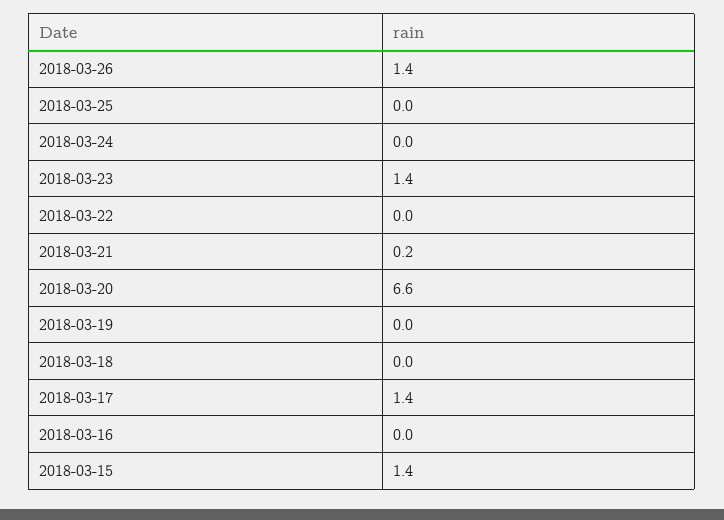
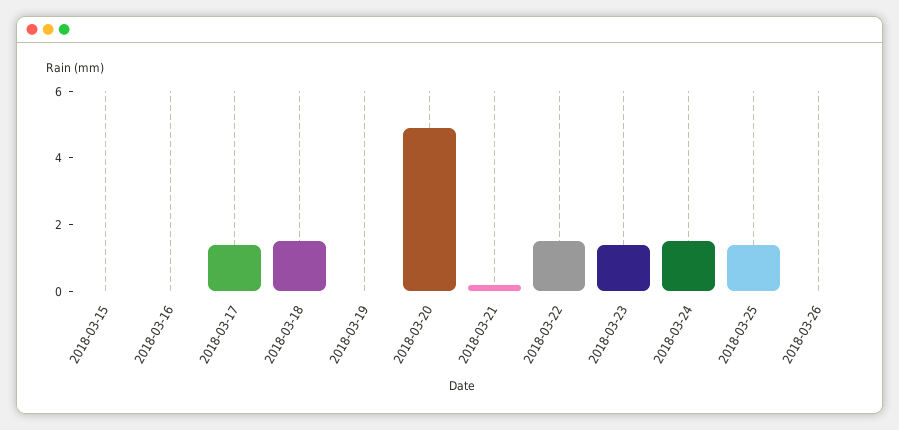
2018-03-26: 1.4 -> 0
2018-03-25: 0 -> 1.5
2018-03-24: 0 -> 1.5
2018-03-22: 0 -> 1.5
2018-03-20: 6.6 -> 5
2018-03-18: 0 -> 1.5
2018-03-15: 1.4 -> 0

